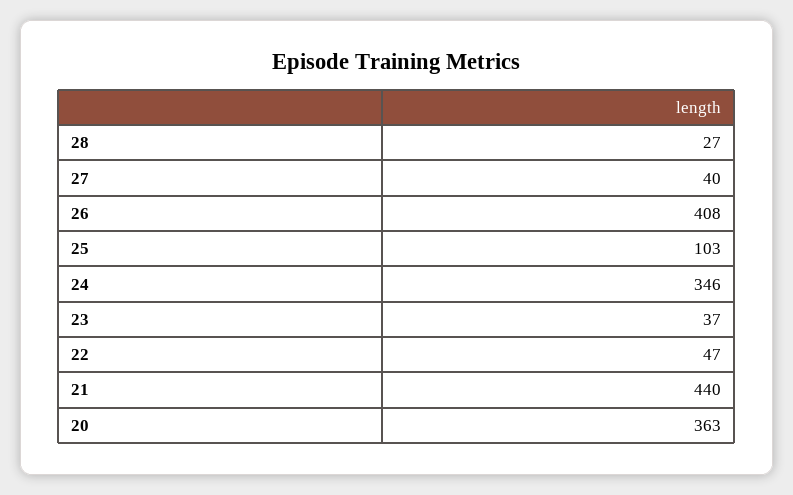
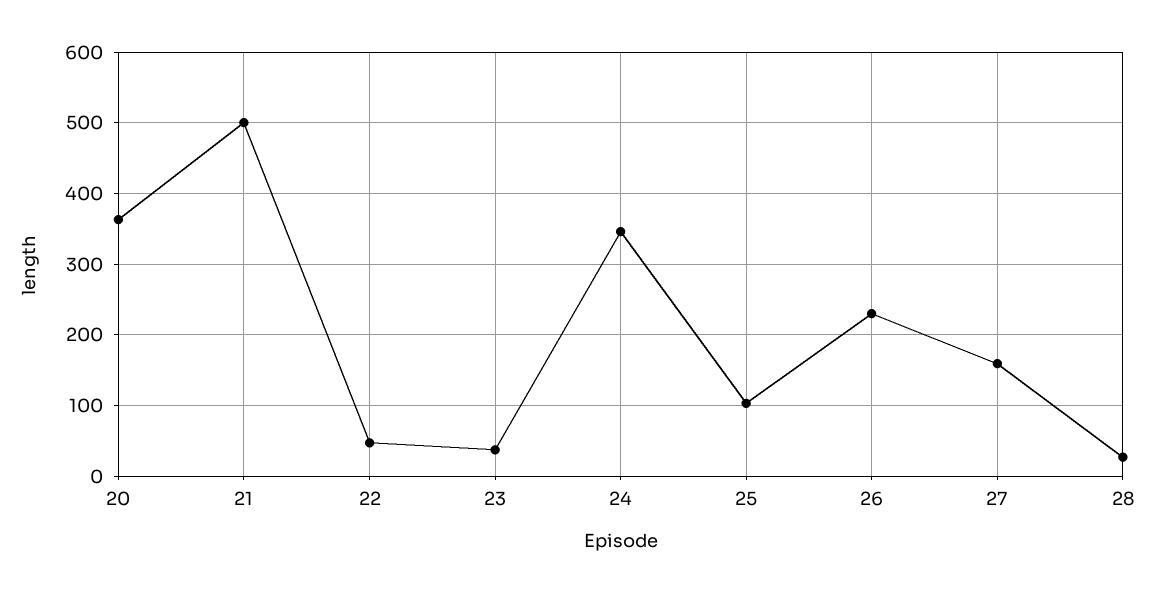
27: 40 -> 160
26: 408 -> 230
21: 440 -> 500

